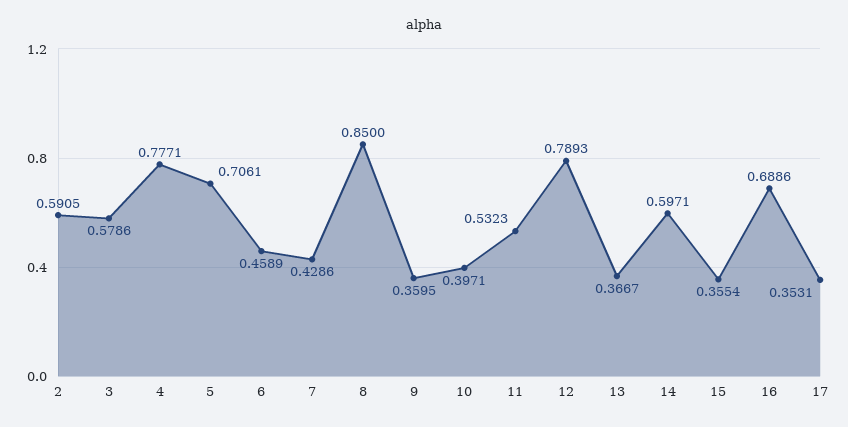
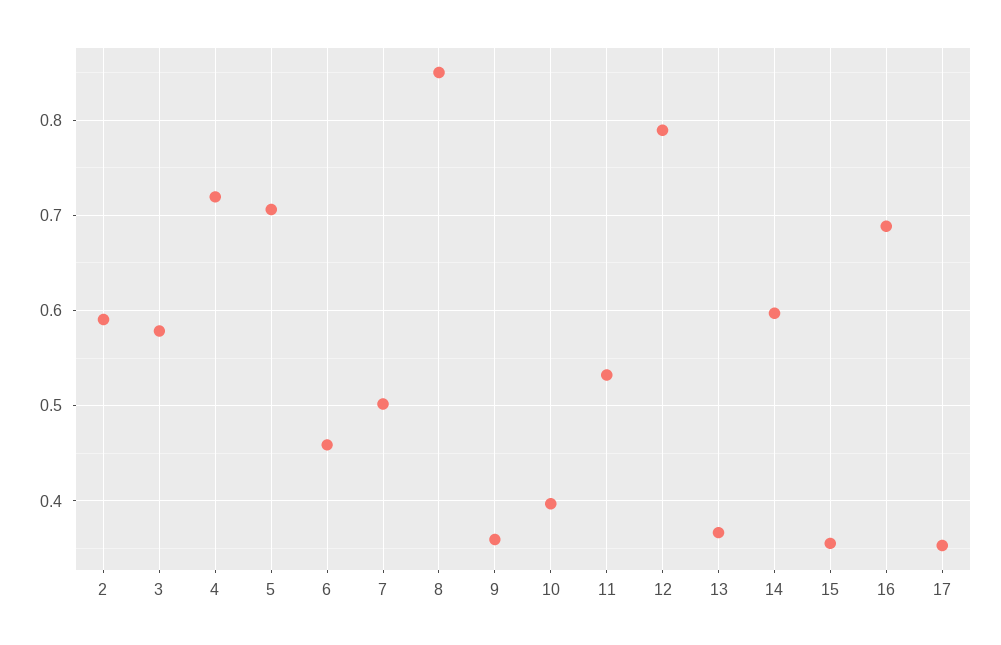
4: 0.7771 -> 0.72
7: 0.4286 -> 0.5

